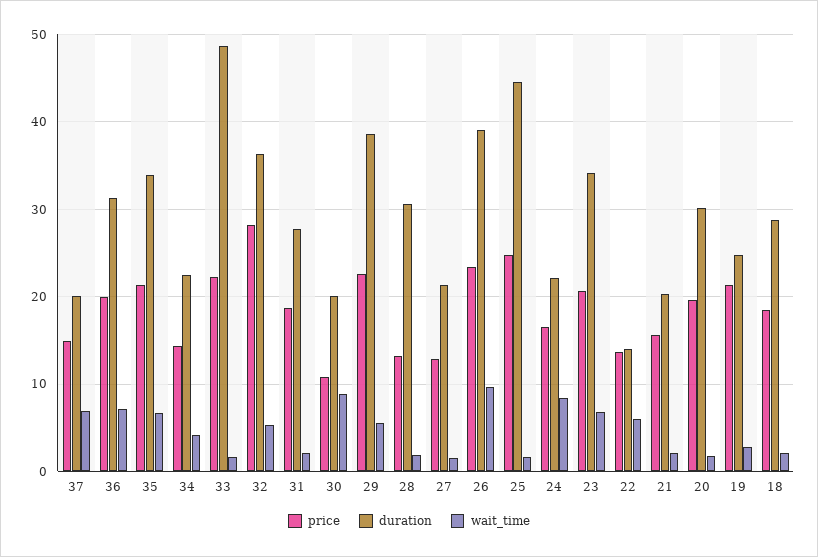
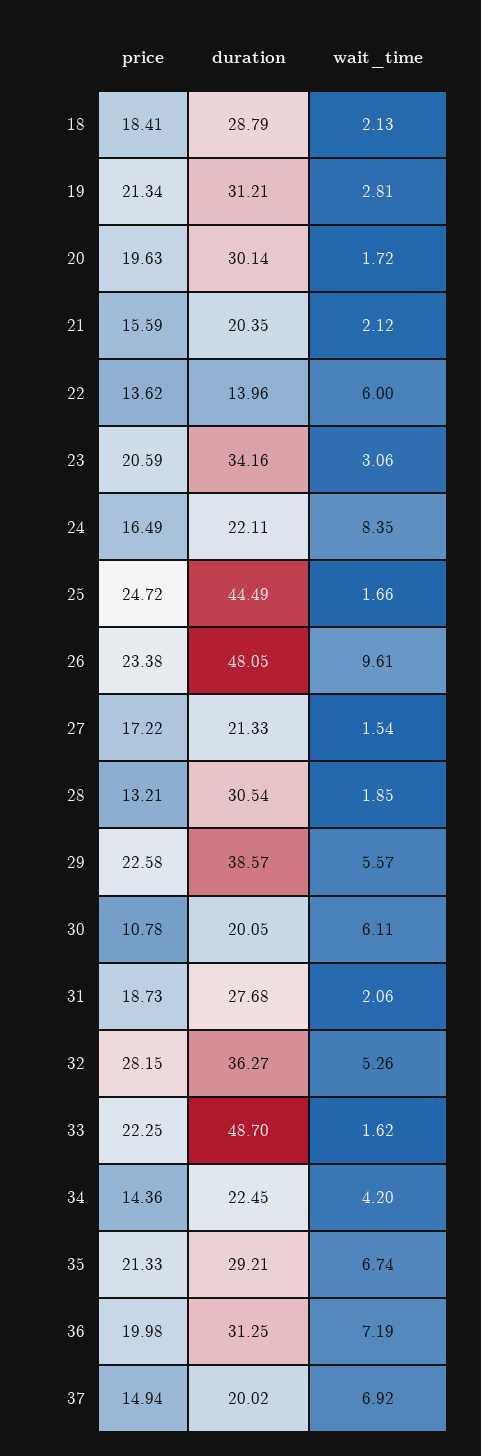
duration, 35: 34 -> 29.21
wait_time, 30: 9 -> 6.11
price, 27: 13 -> 17.22
duration, 26: 39 -> 48.05
wait_time, 23: 7 -> 3.06
duration, 19: 25 -> 31.21

